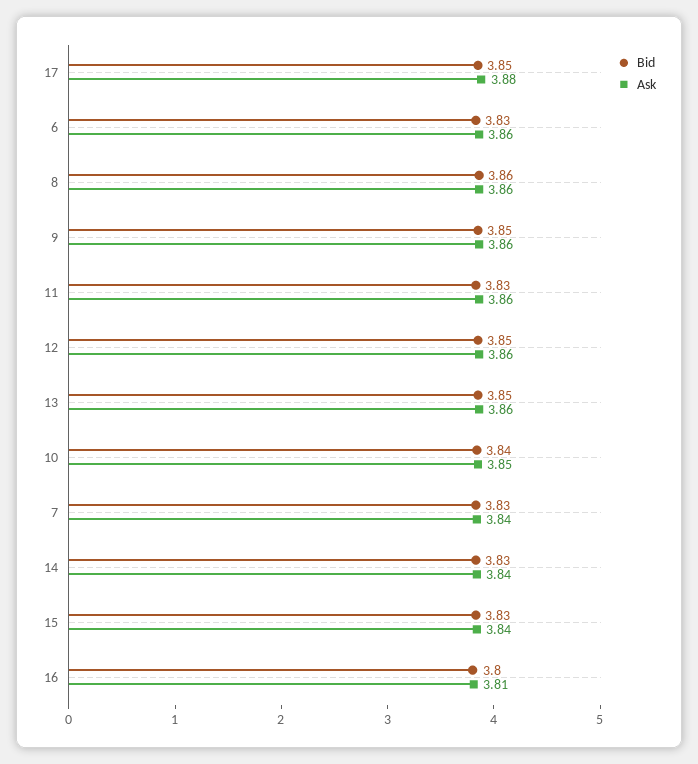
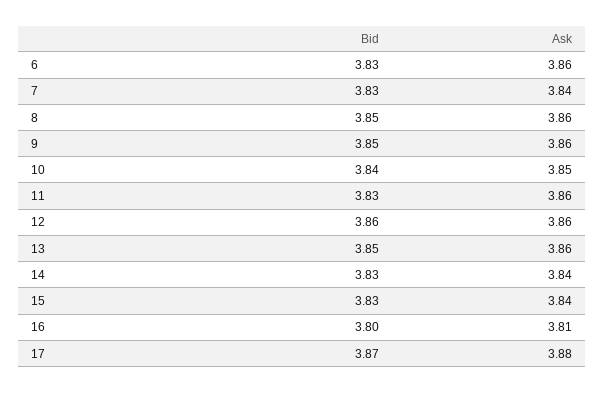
Bid, 17: 3.85 -> 3.87
Bid, 8: 3.86 -> 3.85
Bid, 12: 3.85 -> 3.86

